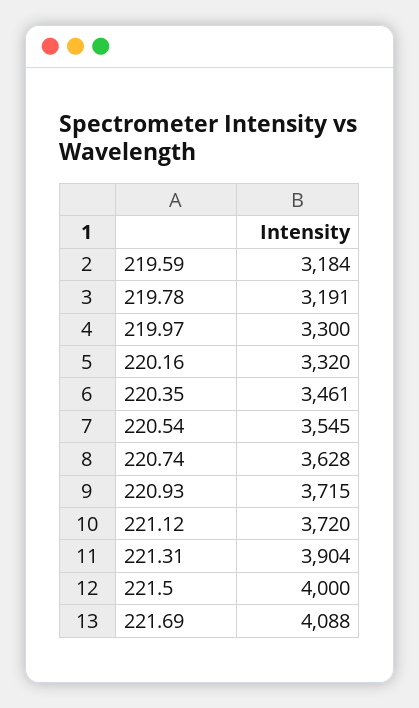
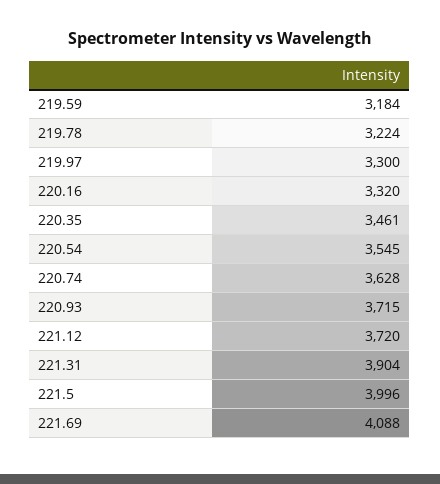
219.78: 3191 -> 3224
221.5: 4000 -> 3996

